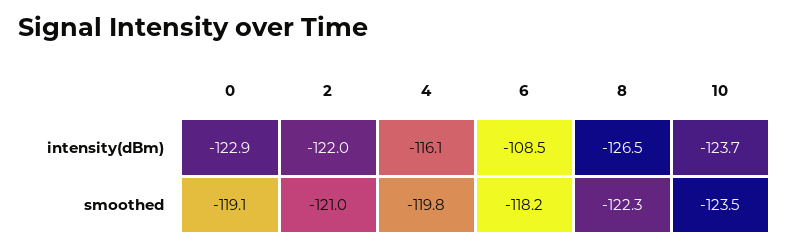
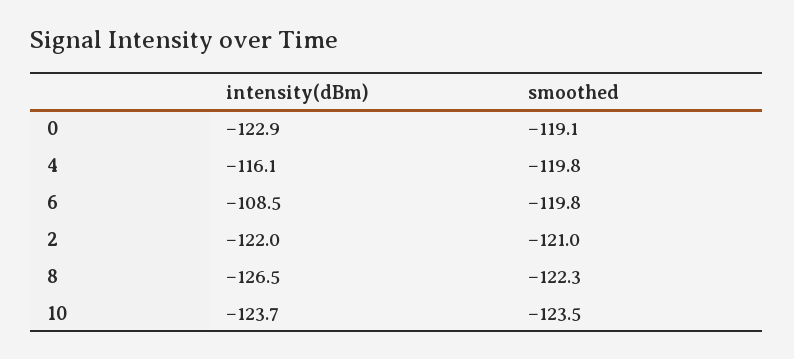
6, smoothed: -118.2 -> -119.8

